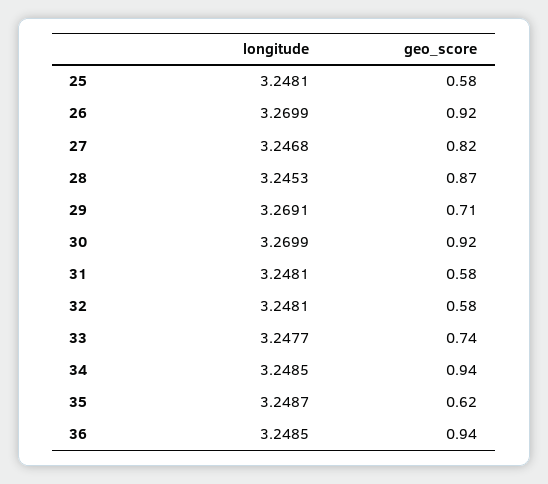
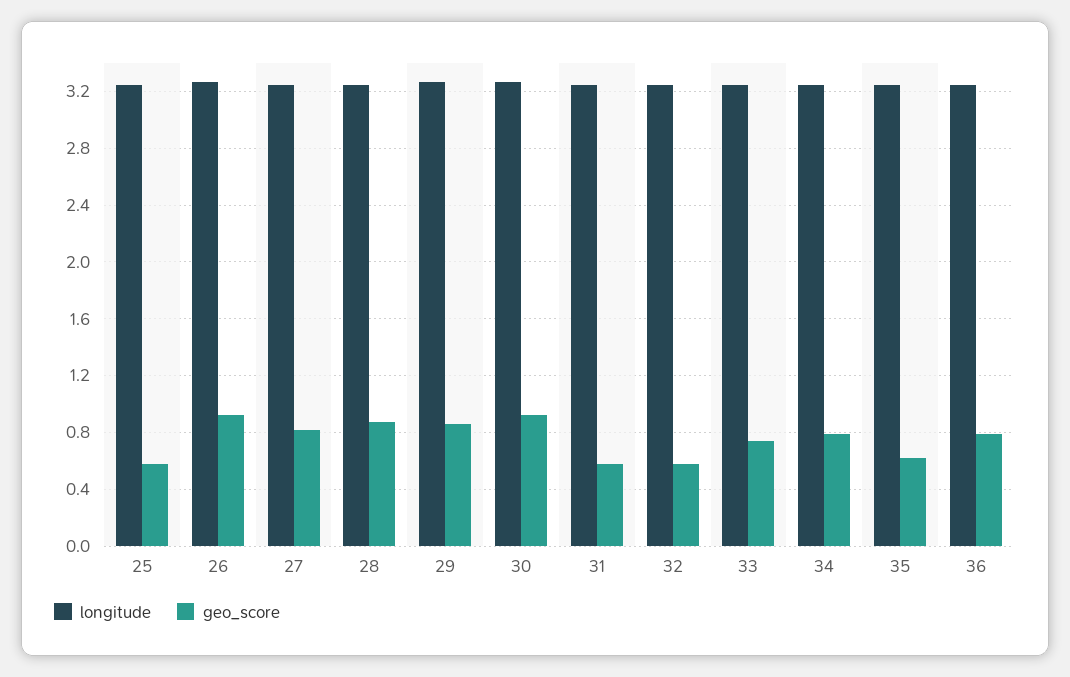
geo_score, 29: 0.71 -> 0.85
geo_score, 34: 0.94 -> 0.8
geo_score, 36: 0.94 -> 0.8

